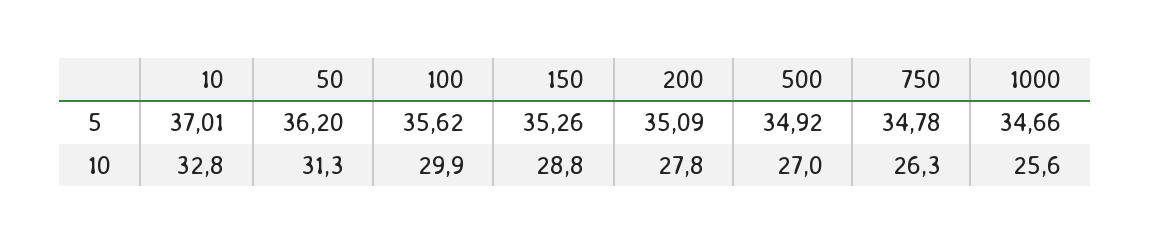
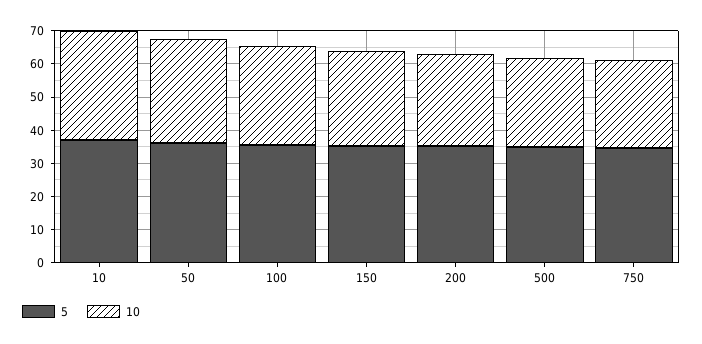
5, 1000: 34.66 -> none
10, 1000: 25.6 -> none

